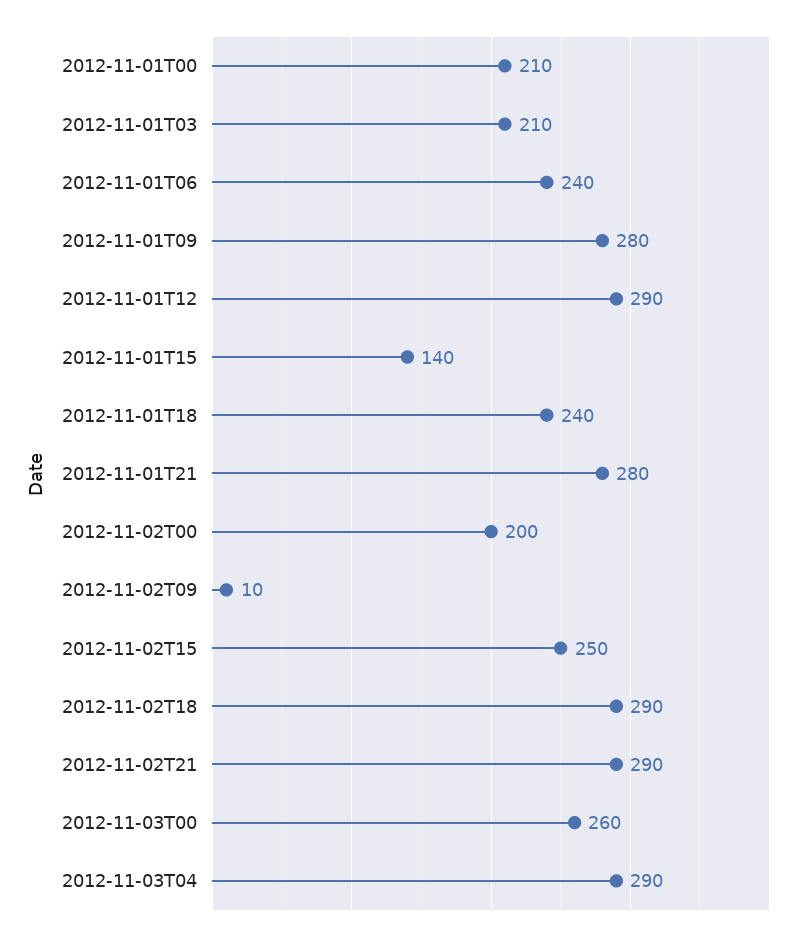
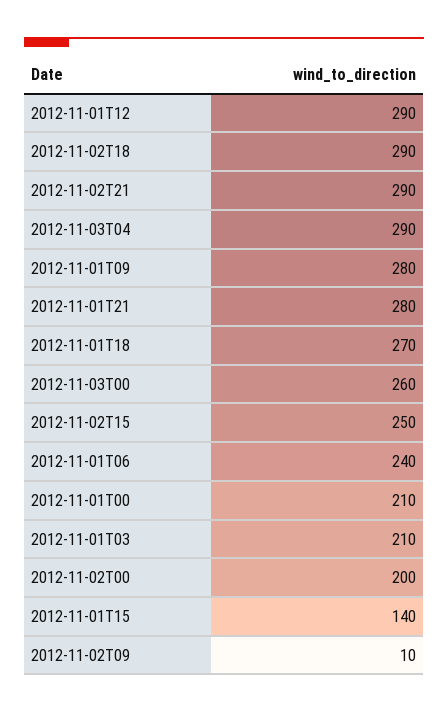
2012-11-01T18: 240 -> 270

